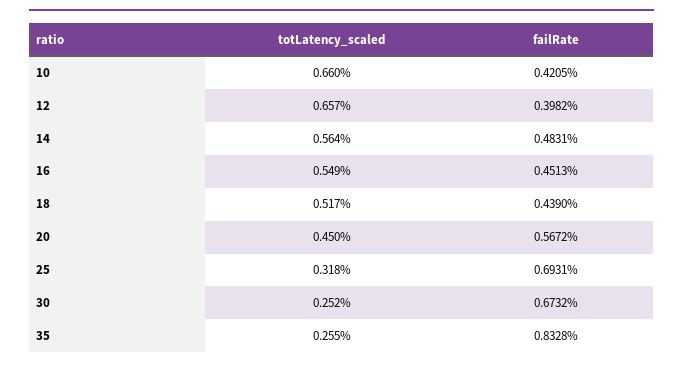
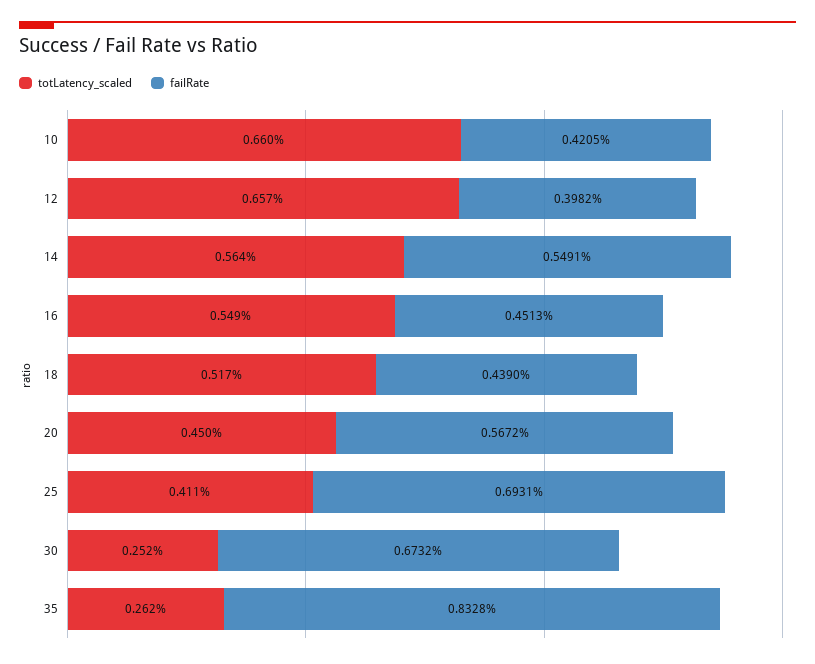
failRate, 14: 0.4831 -> 0.5491
totLatency_scaled, 25: 0.318 -> 0.411
totLatency_scaled, 35: 0.255 -> 0.262

